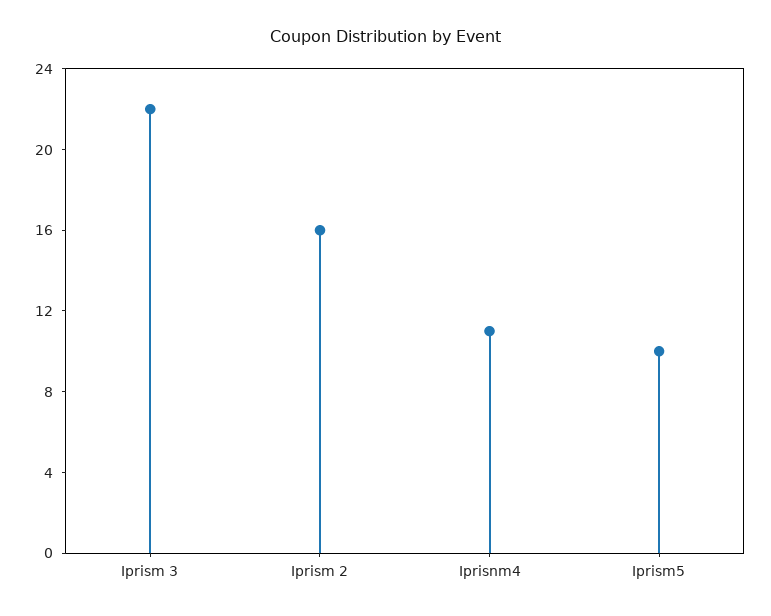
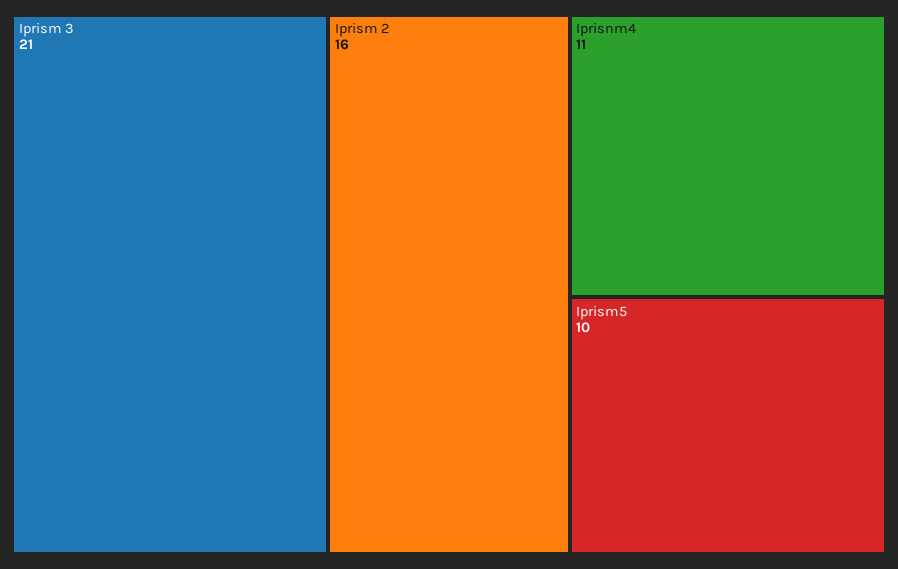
Iprism 3: 22 -> 21

